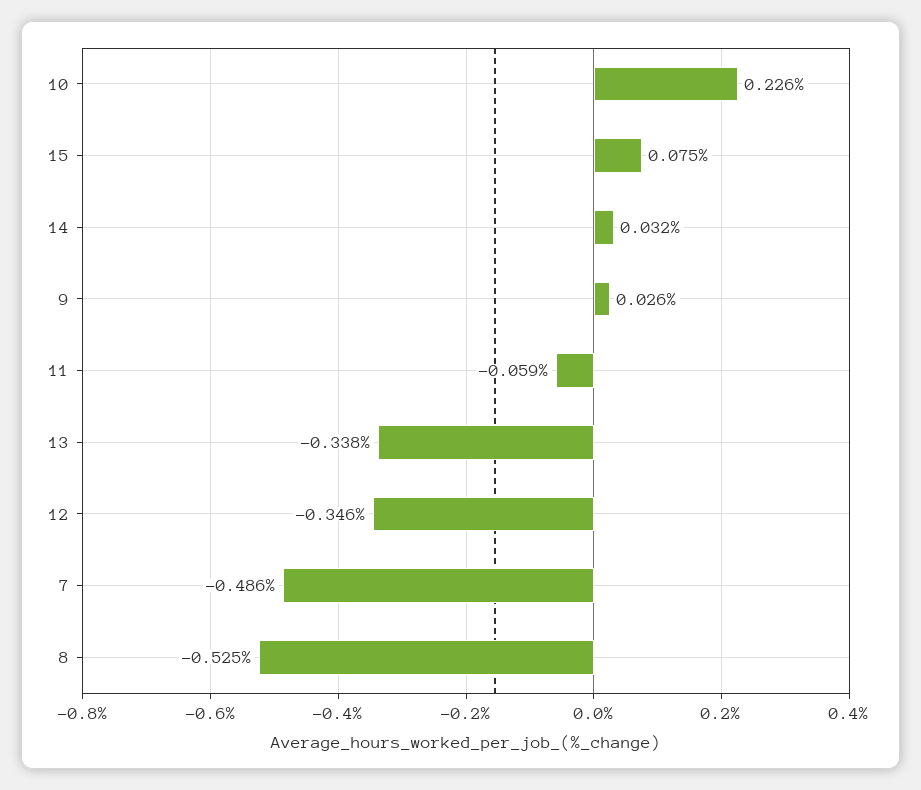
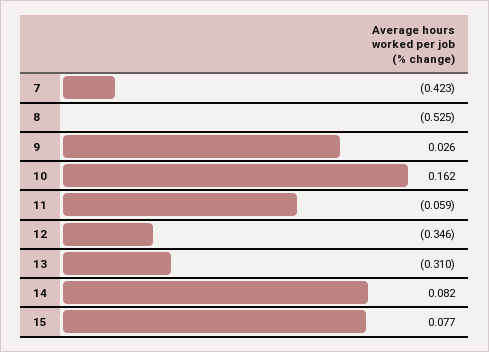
10: 0.226 -> 0.162
15: 0.075 -> 0.077
14: 0.032 -> 0.082
13: -0.338 -> -0.31
7: -0.486 -> -0.423

